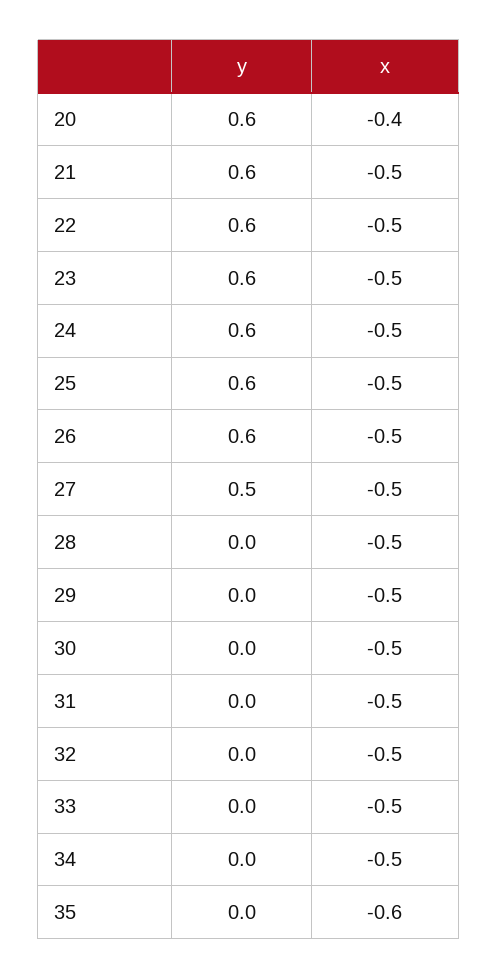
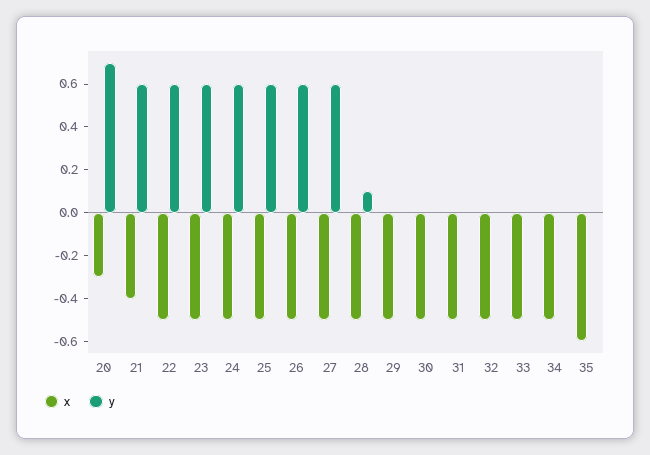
y, 20: 0.6 -> 0.7
x, 20: -0.4 -> -0.3
x, 21: -0.5 -> -0.4
y, 27: 0.5 -> 0.6
y, 28: 0 -> 0.1

